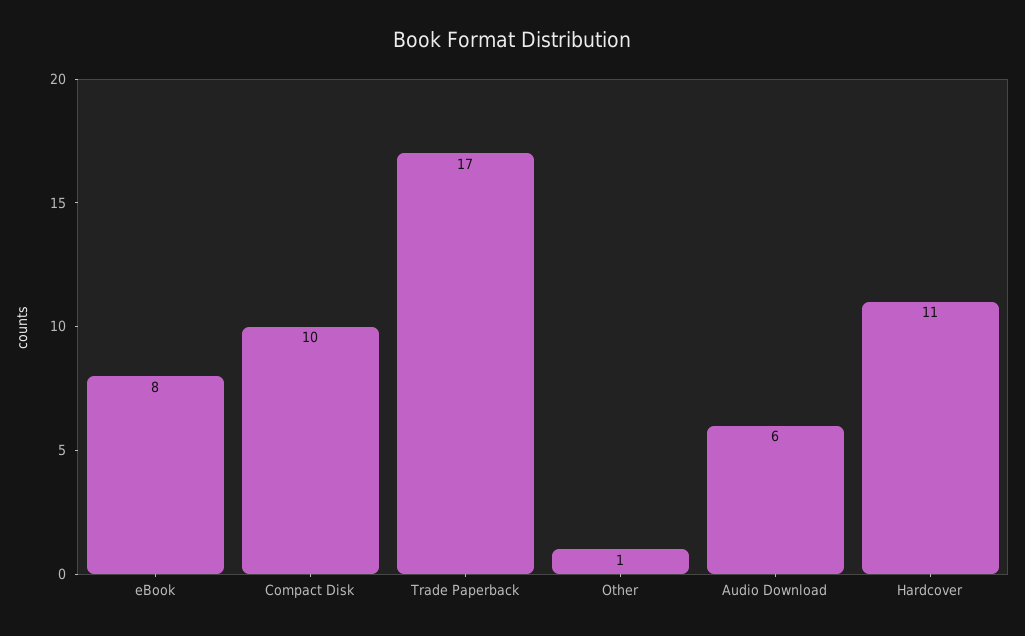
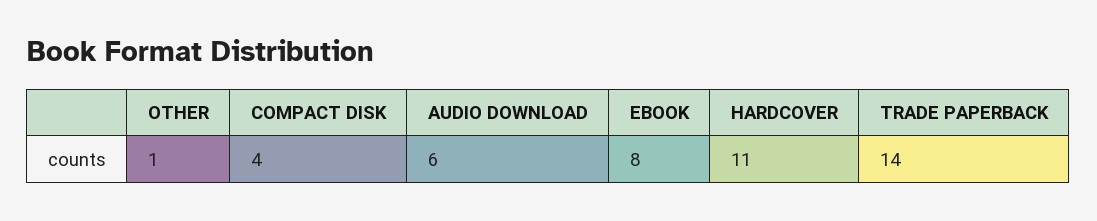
Compact Disk: 10 -> 4
Trade Paperback: 17 -> 14

